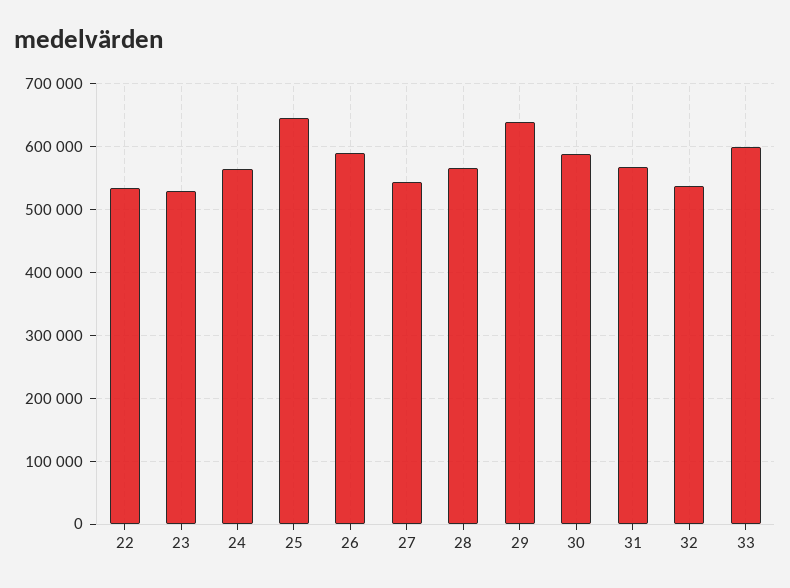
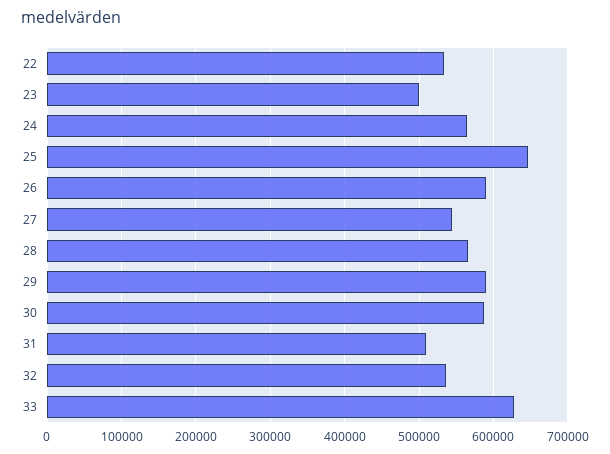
23: 530000 -> 500000
29: 640000 -> 590000
31: 570000 -> 510000
33: 600000 -> 630000

